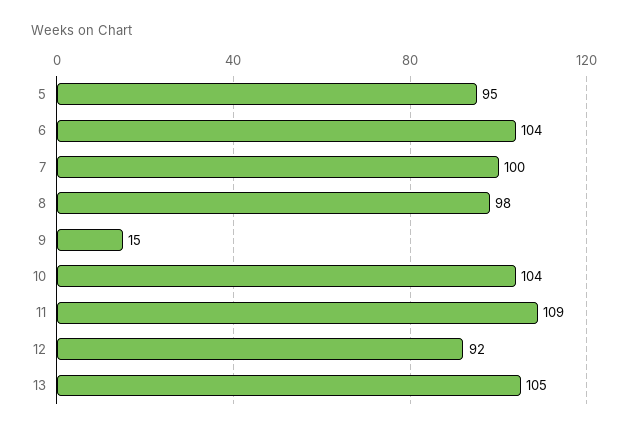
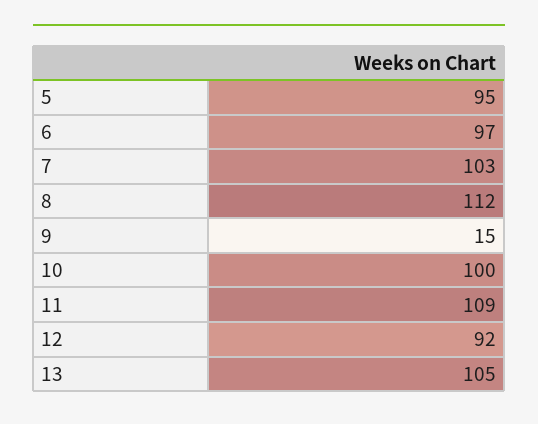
6: 104 -> 97
7: 100 -> 103
8: 98 -> 112
10: 104 -> 100

